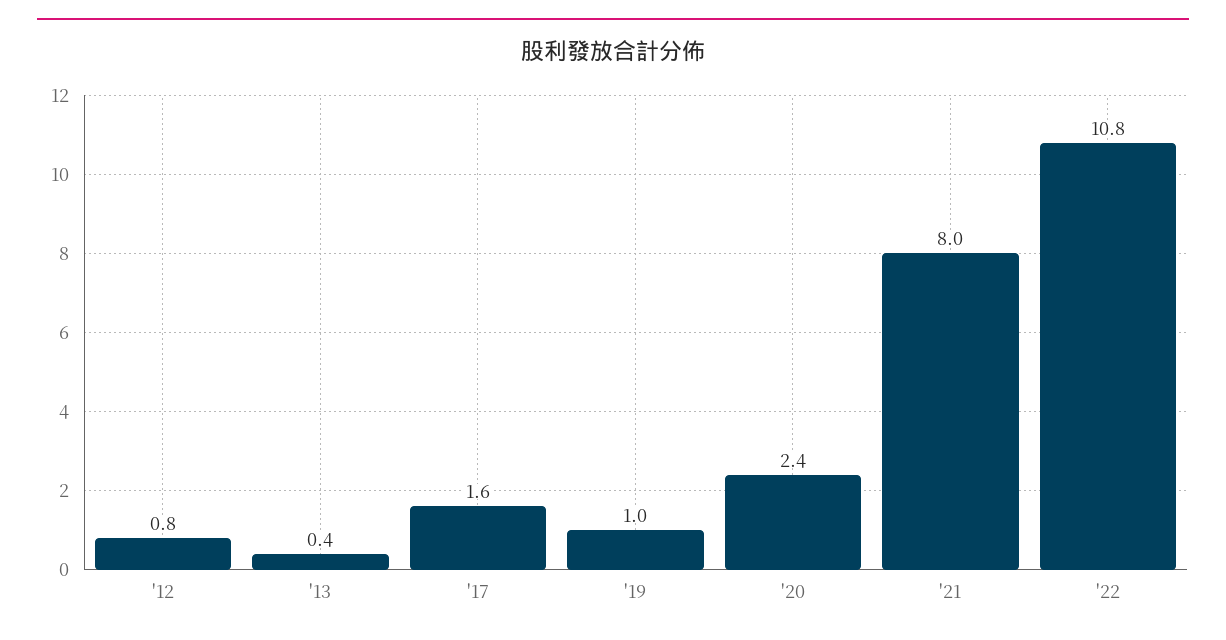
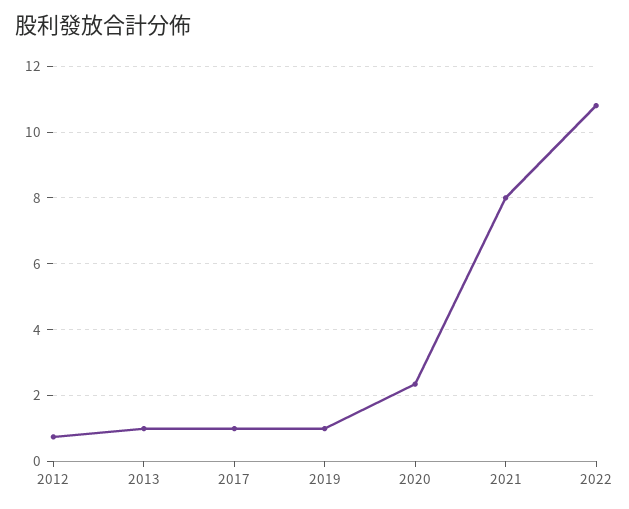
'13: 0.4 -> 1
'17: 1.6 -> 1

